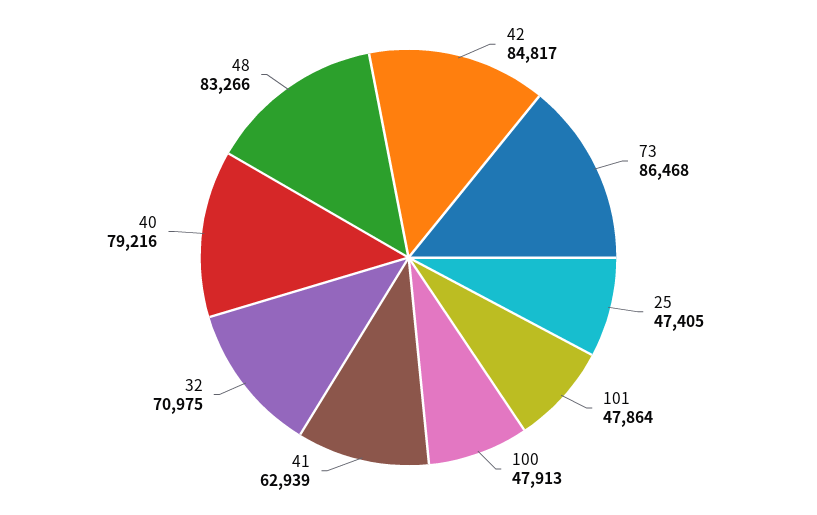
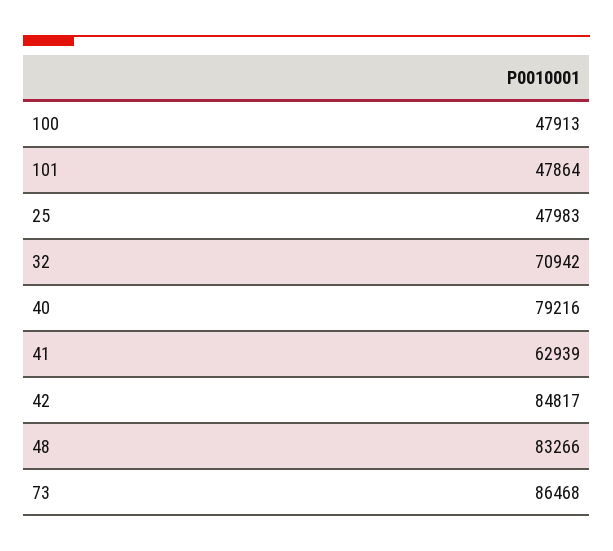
25: 47405 -> 47983
32: 70975 -> 70942

